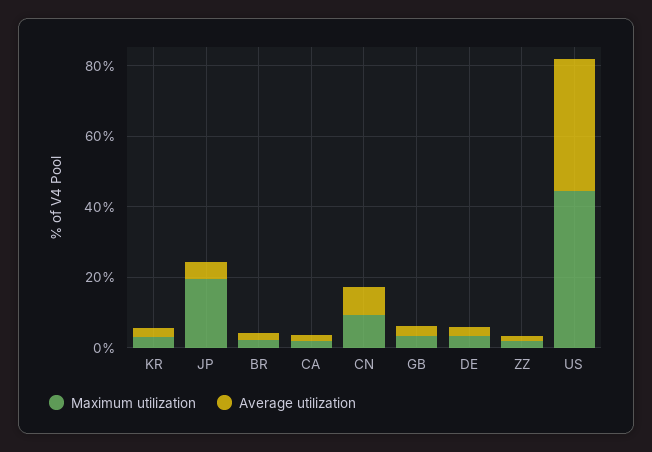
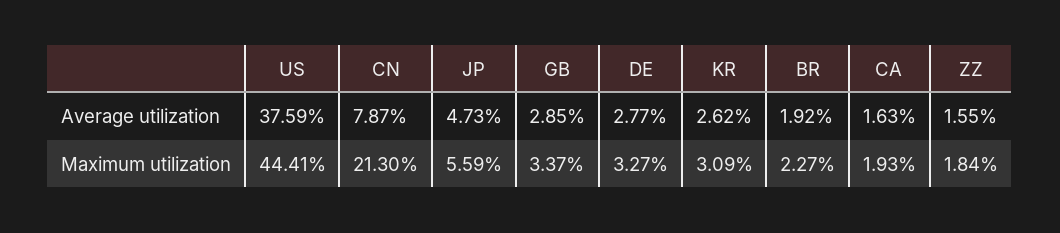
Maximum utilization, JP: 20 -> 5.59
Maximum utilization, CN: 10 -> 21.3

